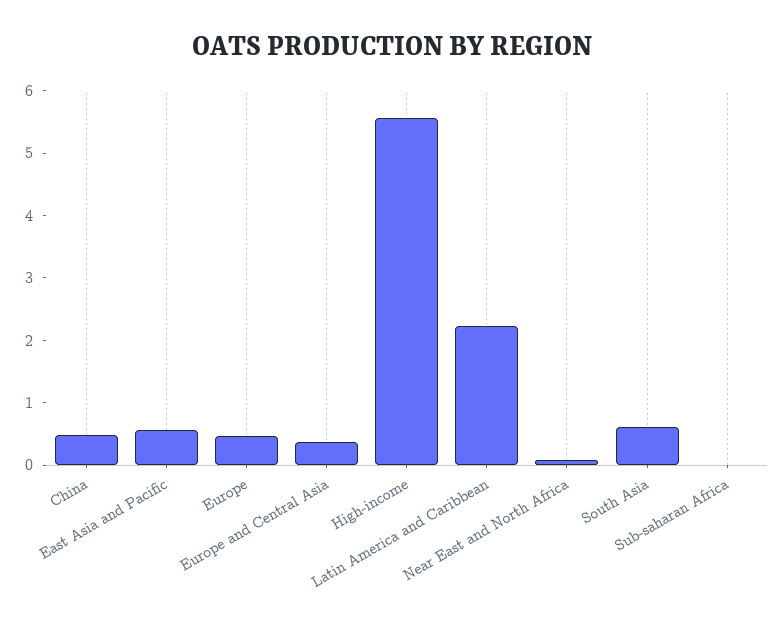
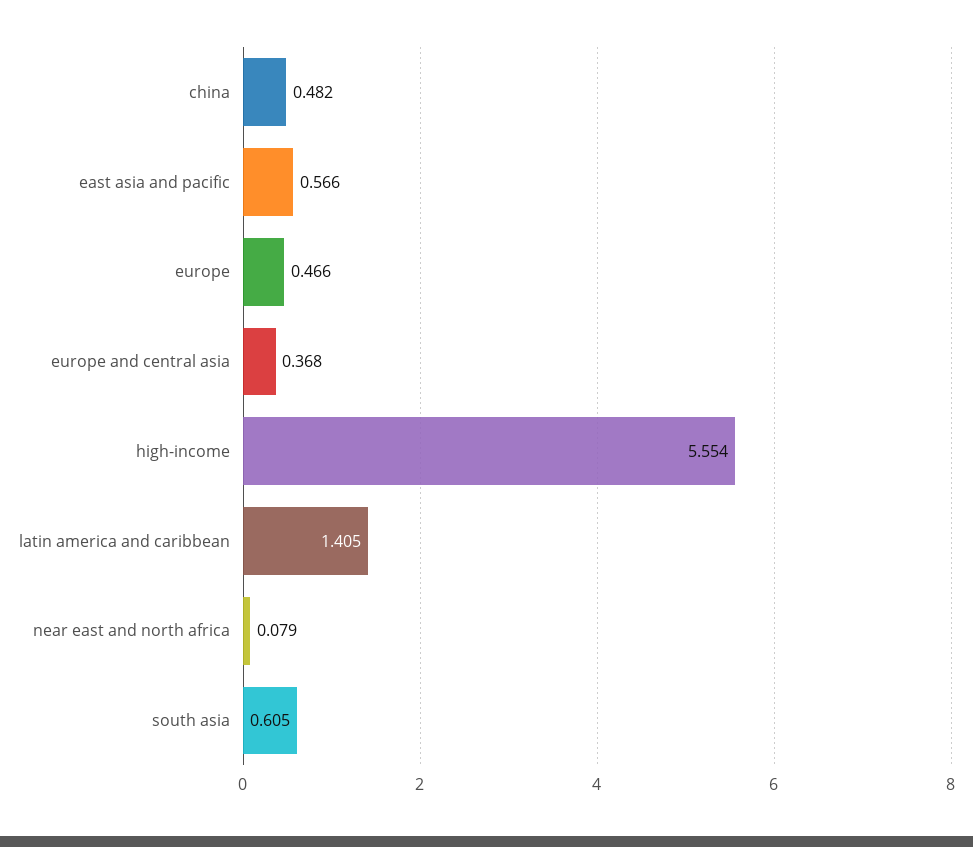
Latin America and Caribbean: 2.2 -> 1.405
Sub-saharan Africa: 0 -> none

